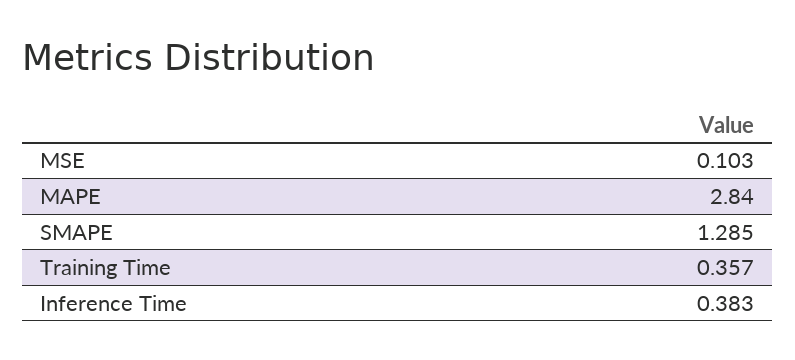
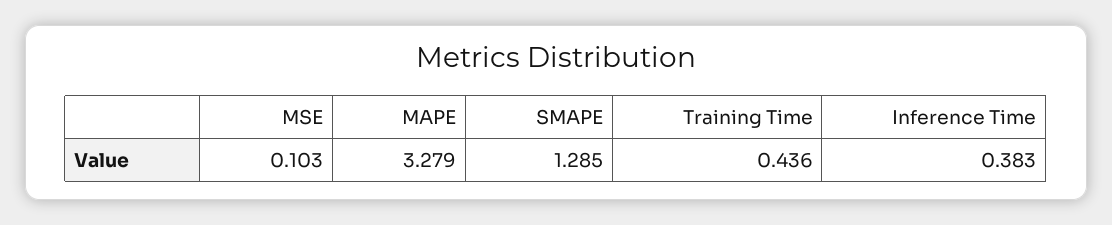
MAPE: 2.84 -> 3.279
Training Time: 0.357 -> 0.436

